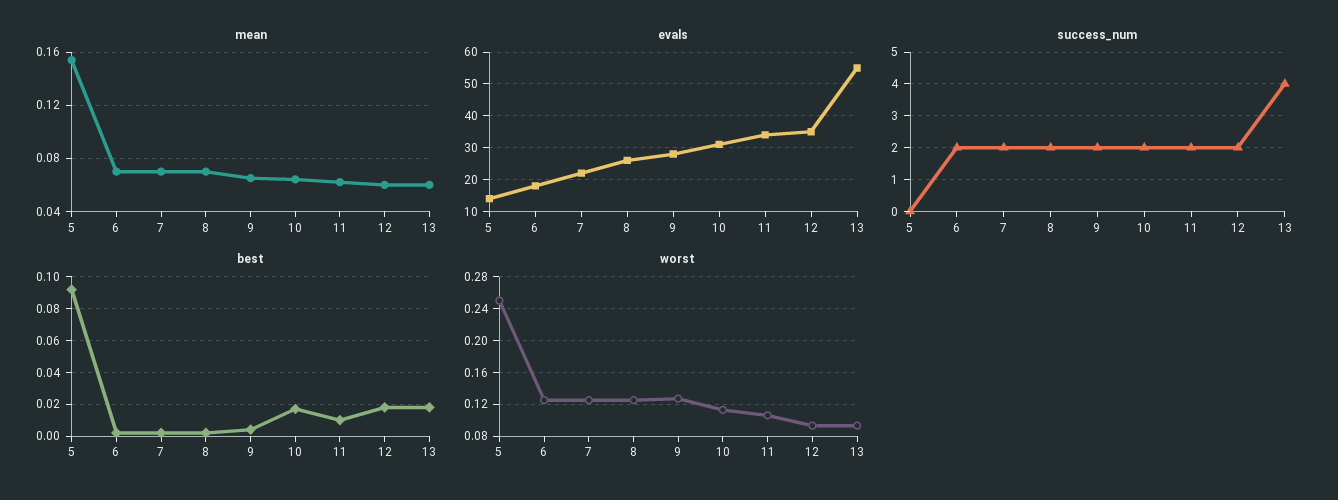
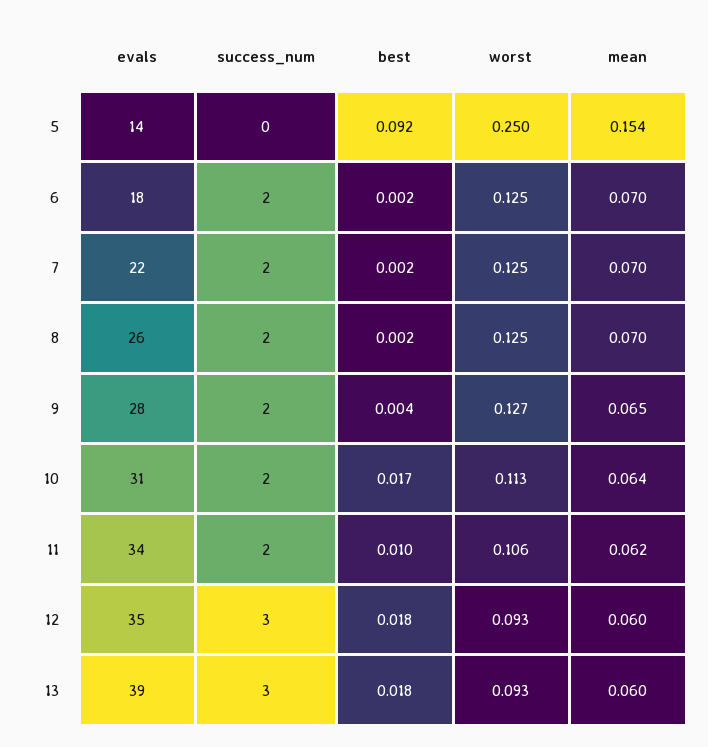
evals, 13: 55 -> 39
success_num, 12: 2 -> 3
success_num, 13: 4 -> 3

